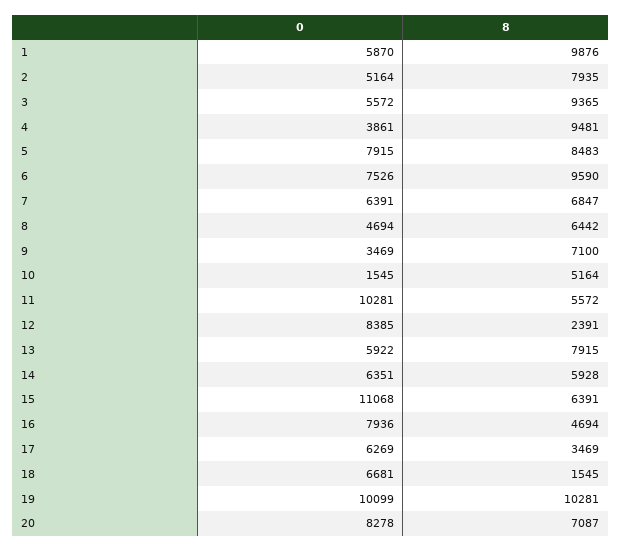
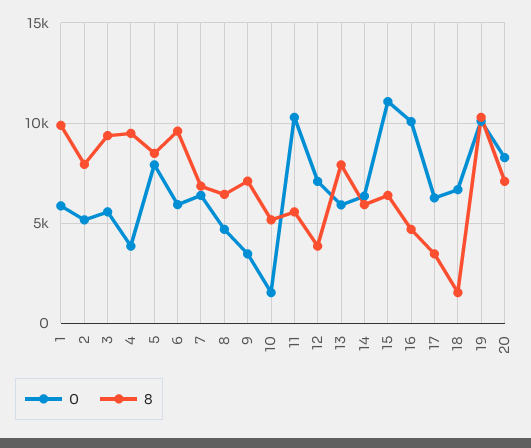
0, 6: 7526 -> 6000
0, 12: 8385 -> 7000
8, 12: 2391 -> 4000
0, 16: 7936 -> 10000

